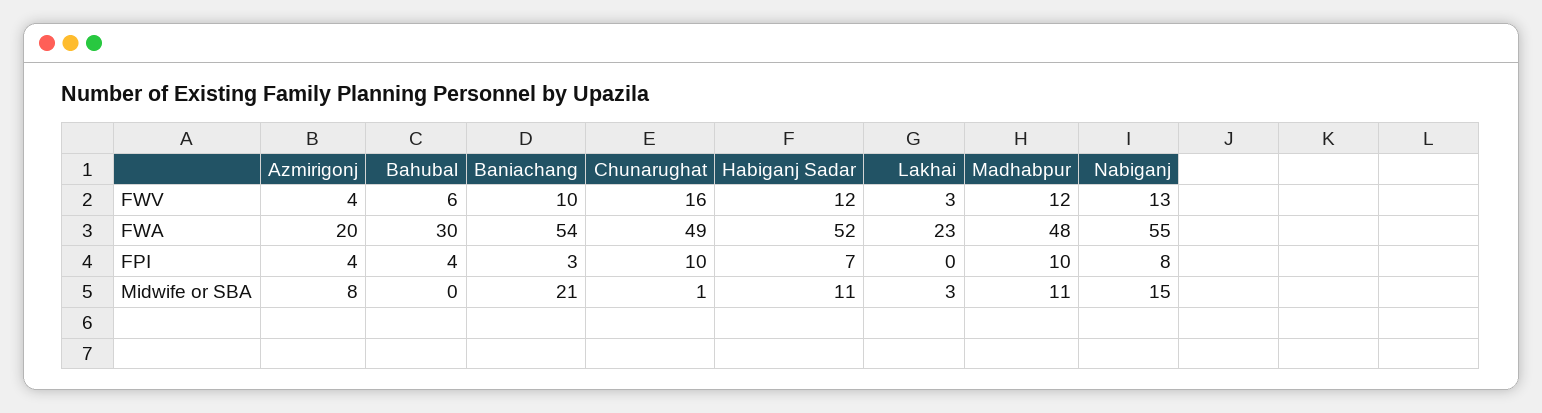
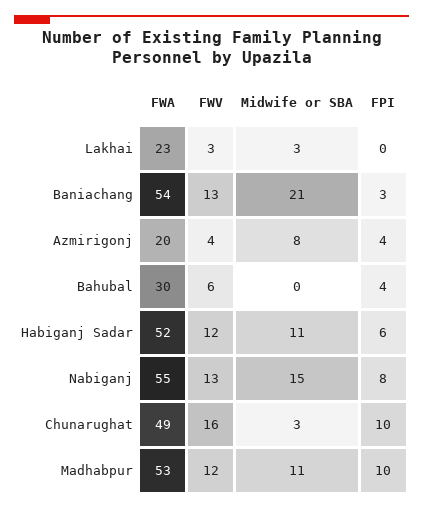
Baniachang, FWV: 10 -> 13
Madhabpur, FWA: 48 -> 53
Habiganj Sadar, FPI: 7 -> 6
Chunarughat, Midwife or SBA: 1 -> 3

